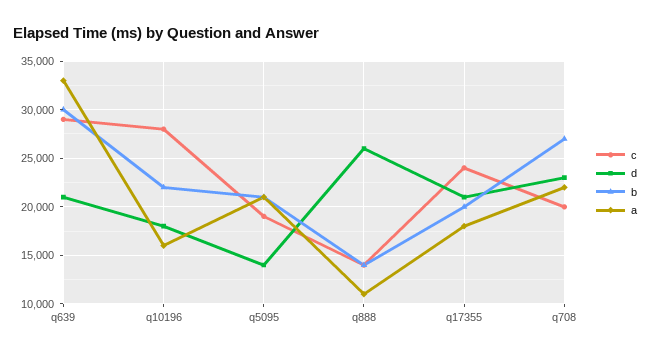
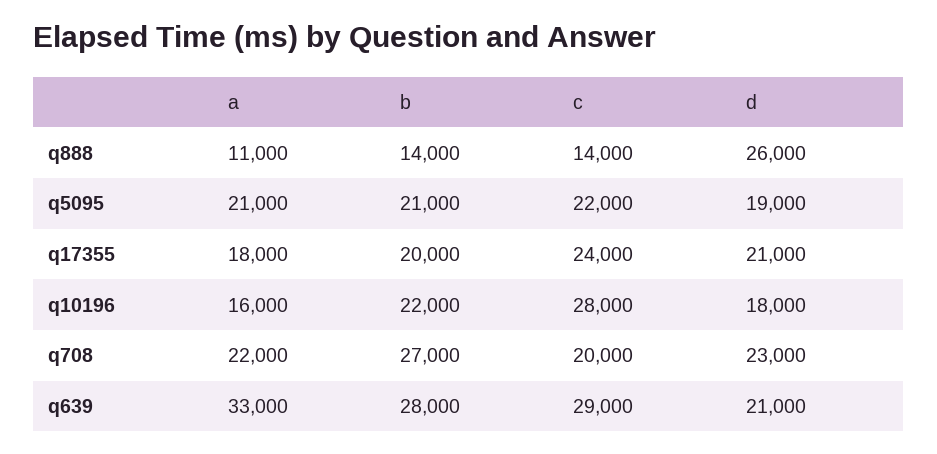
b, q639: 30000 -> 28000
c, q5095: 19000 -> 22000
d, q5095: 14000 -> 19000

